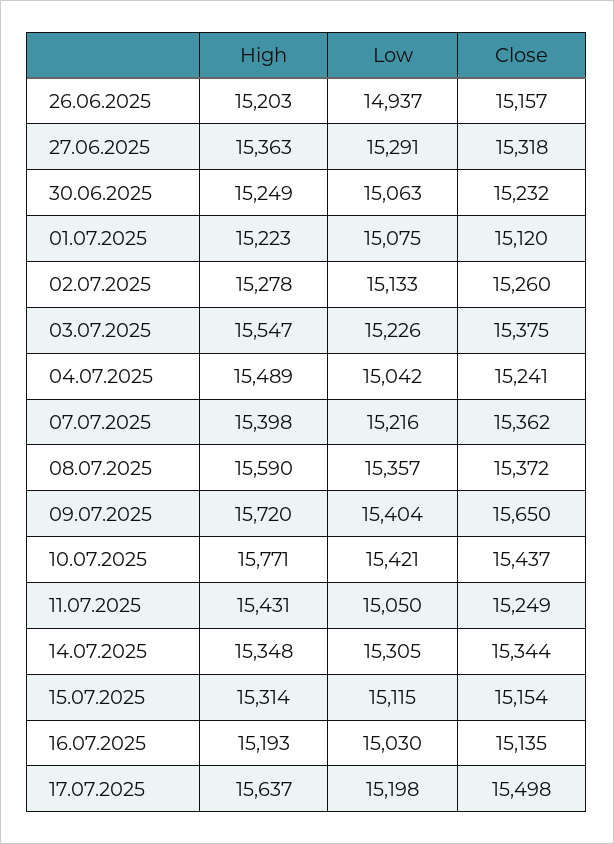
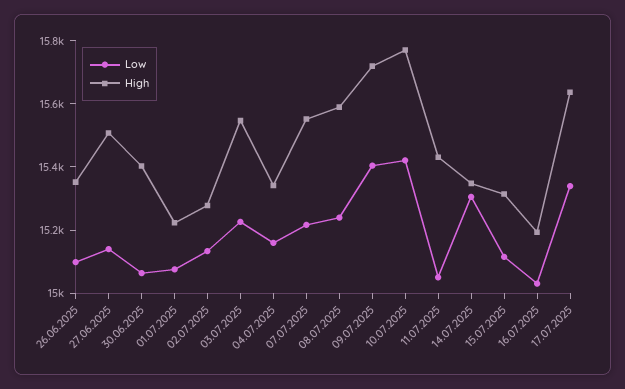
High, 26.06.2025: 15203 -> 15350
Low, 26.06.2025: 14937 -> 15100
Close, 26.06.2025: 15157 -> none
High, 27.06.2025: 15363 -> 15500
Low, 27.06.2025: 15291 -> 15150
Close, 27.06.2025: 15318 -> none
High, 30.06.2025: 15249 -> 15400
Close, 30.06.2025: 15232 -> none
Close, 01.07.2025: 15120 -> none
Close, 02.07.2025: 15260 -> none
Close, 03.07.2025: 15375 -> none
High, 04.07.2025: 15489 -> 15350
Low, 04.07.2025: 15042 -> 15150
Close, 04.07.2025: 15241 -> none
High, 07.07.2025: 15398 -> 15550
Close, 07.07.2025: 15362 -> none
Low, 08.07.2025: 15357 -> 15250
Close, 08.07.2025: 15372 -> none
Close, 09.07.2025: 15650 -> none
Close, 10.07.2025: 15437 -> none
Close, 11.07.2025: 15249 -> none
Close, 14.07.2025: 15344 -> none
Close, 15.07.2025: 15154 -> none
Close, 16.07.2025: 15135 -> none
Low, 17.07.2025: 15198 -> 15350
Close, 17.07.2025: 15498 -> none

